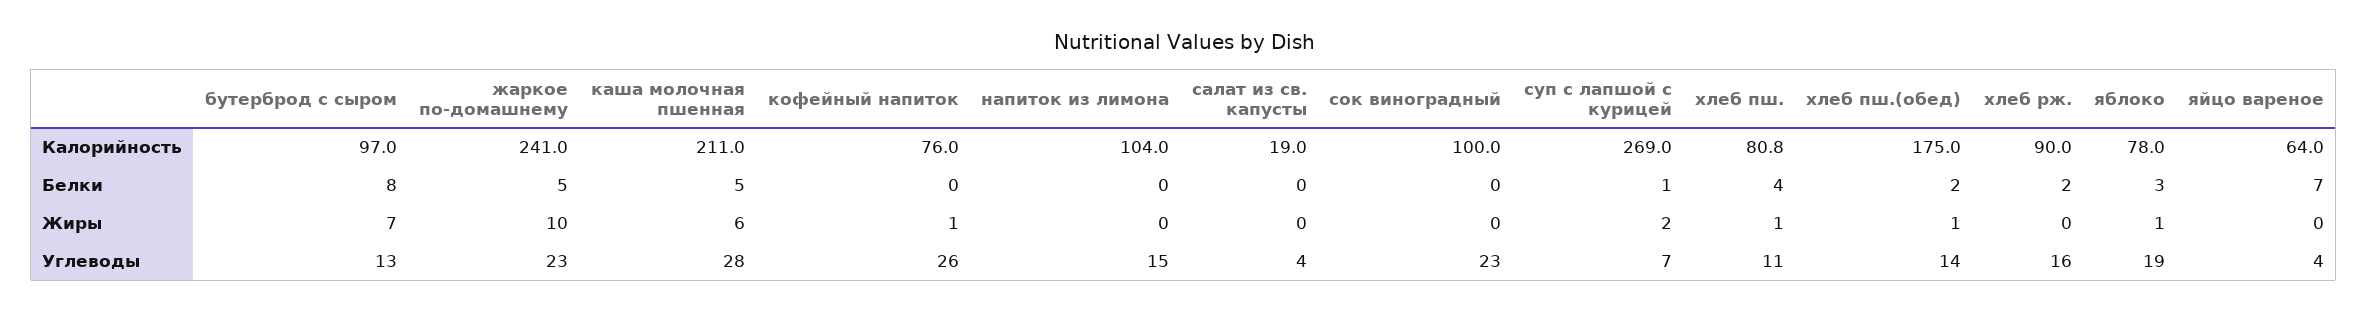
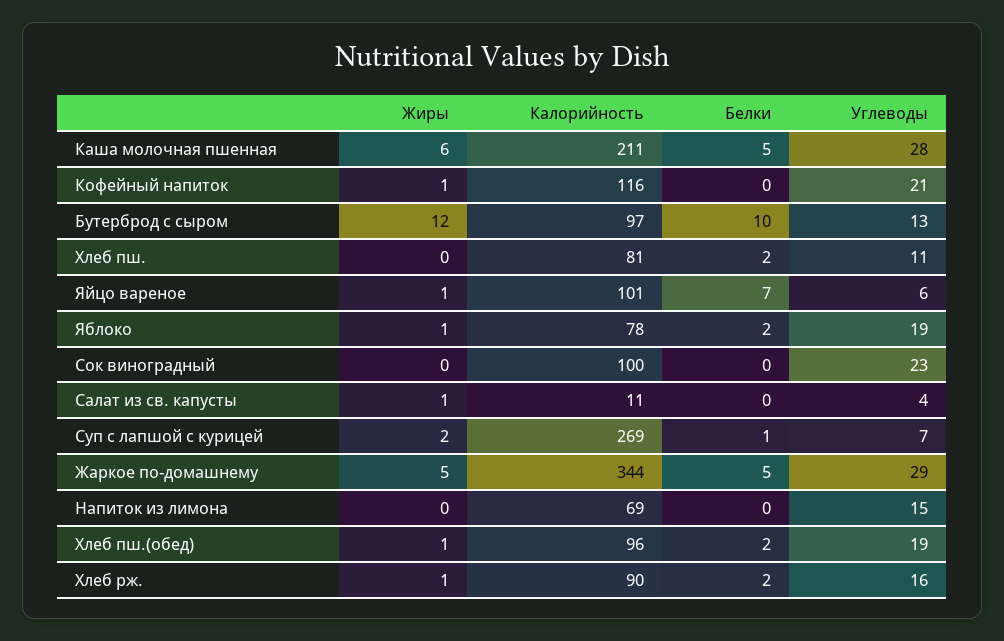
жаркое по-домашнему, Калорийность: 241 -> 344
кофейный напиток, Калорийность: 76 -> 116
напиток из лимона, Калорийность: 104 -> 69
салат из св. капусты, Калорийность: 19 -> 11
хлеб пш.(обед), Калорийность: 175 -> 96
яйцо вареное, Калорийность: 64 -> 101
бутерброд с сыром, Белки: 8 -> 10
хлеб пш., Белки: 4 -> 2
яблоко, Белки: 3 -> 2
бутерброд с сыром, Жиры: 7 -> 12
жаркое по-домашнему, Жиры: 10 -> 5
салат из св. капусты, Жиры: 0 -> 1
хлеб пш., Жиры: 1 -> 0
хлеб рж., Жиры: 0 -> 1
яйцо вареное, Жиры: 0 -> 1
жаркое по-домашнему, Углеводы: 23 -> 29
кофейный напиток, Углеводы: 26 -> 21
хлеб пш.(обед), Углеводы: 14 -> 19
яйцо вареное, Углеводы: 4 -> 6

